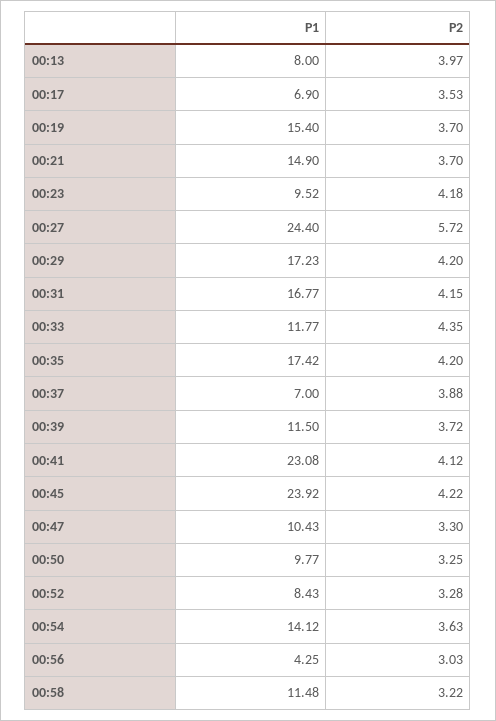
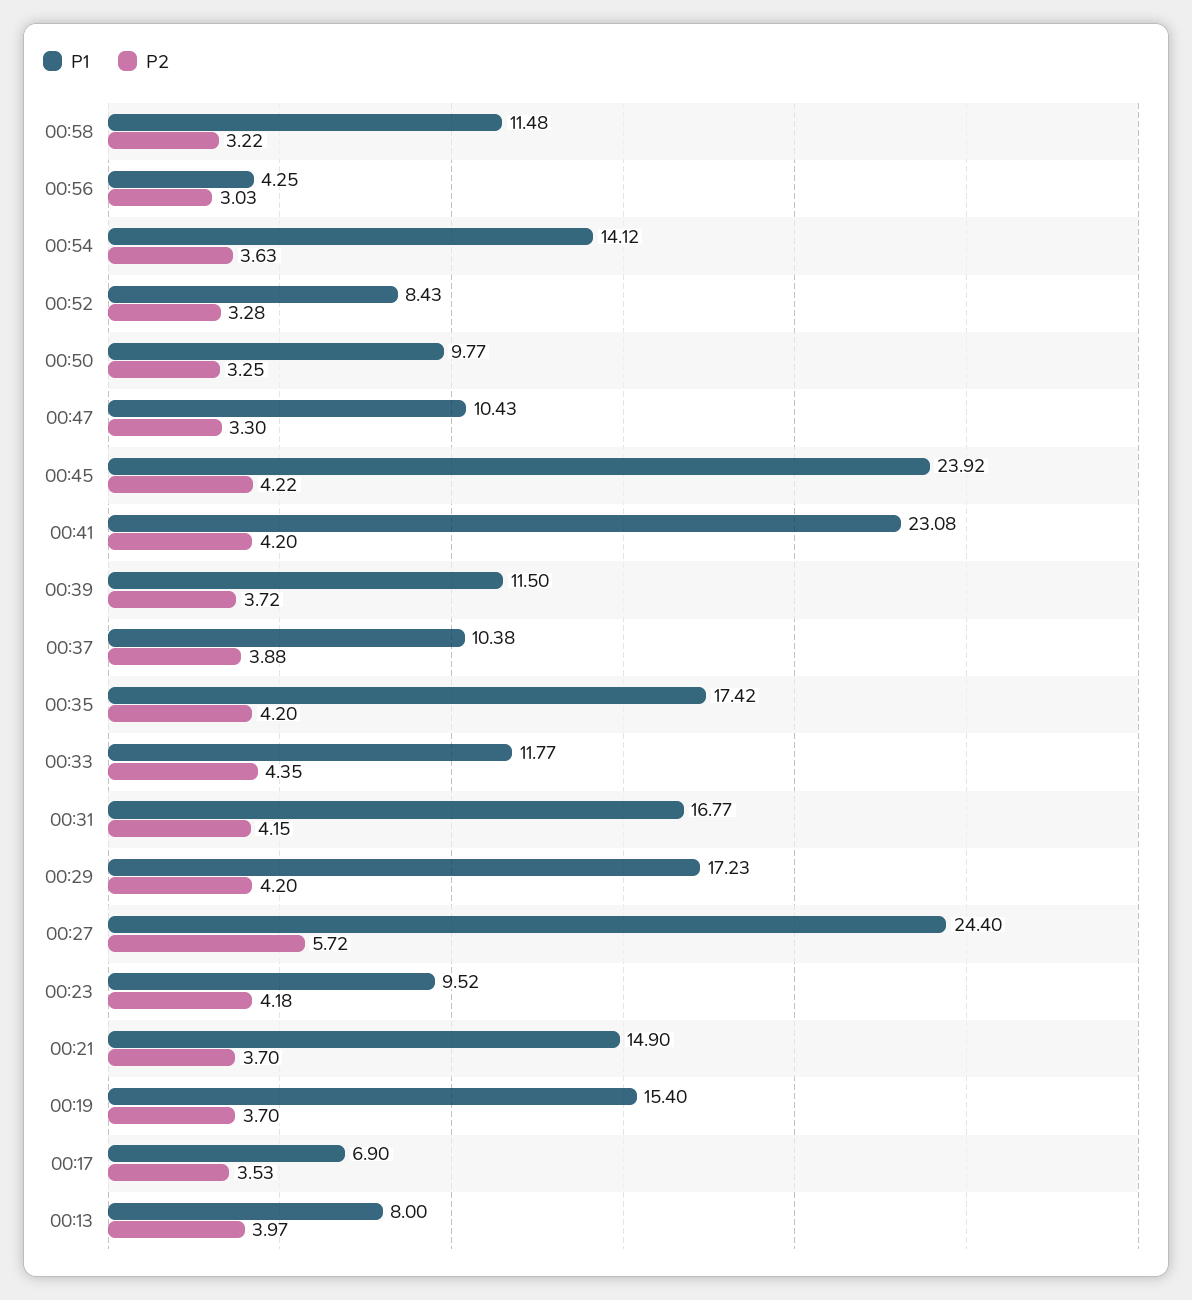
P1, 00:37: 7 -> 10.38
P2, 00:41: 4.12 -> 4.2

